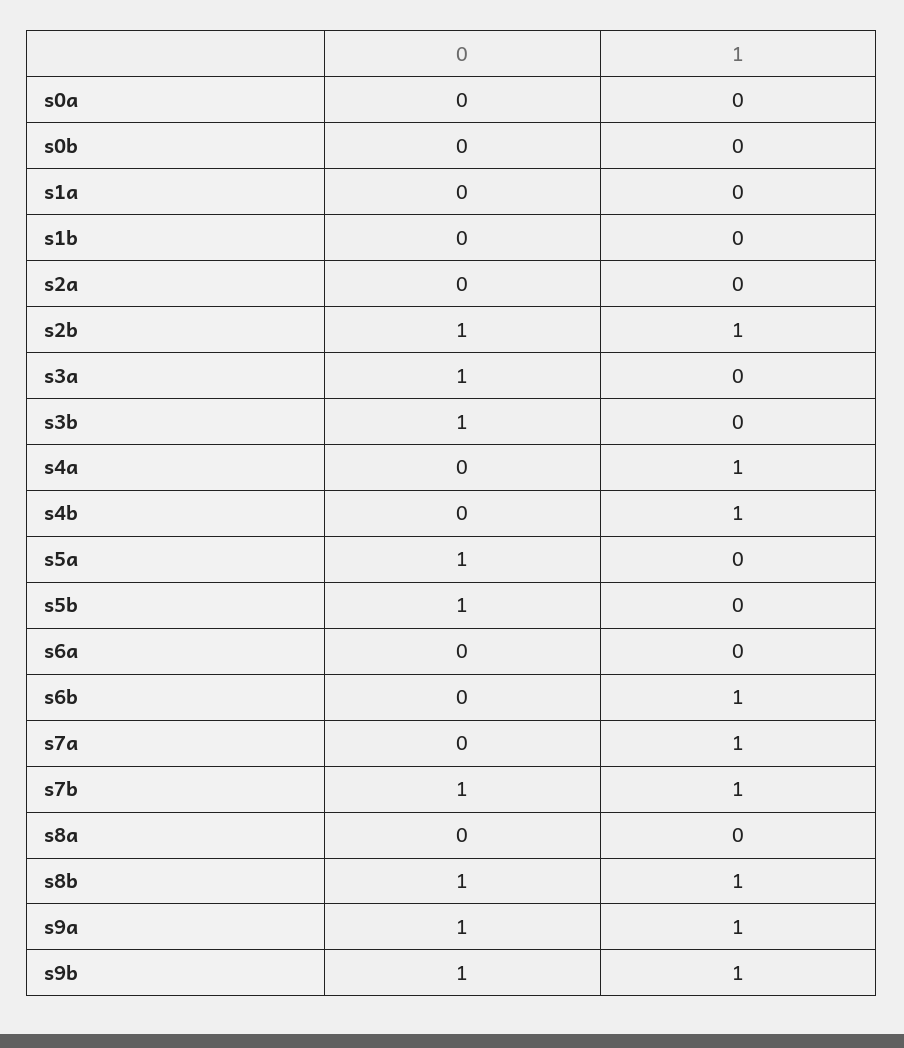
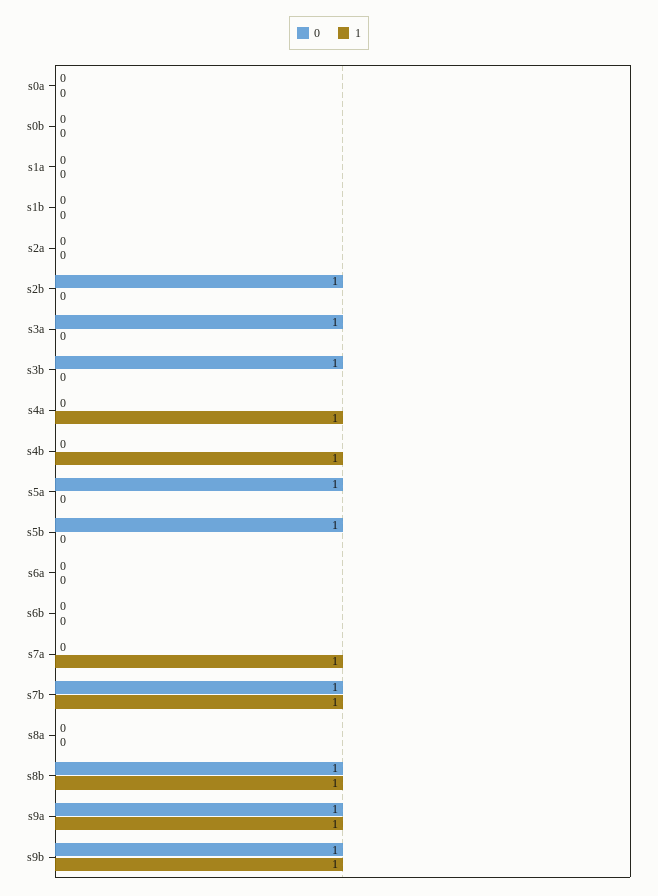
1, s2b: 1 -> 0
1, s6b: 1 -> 0

